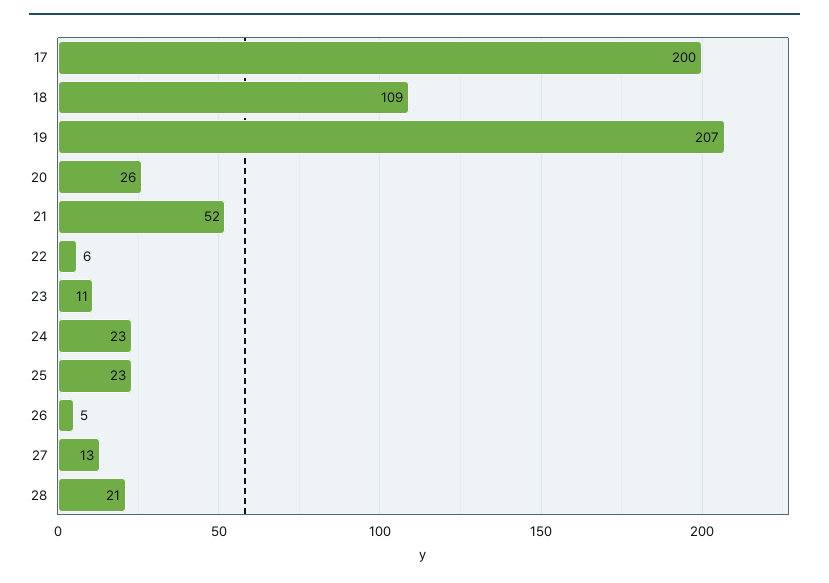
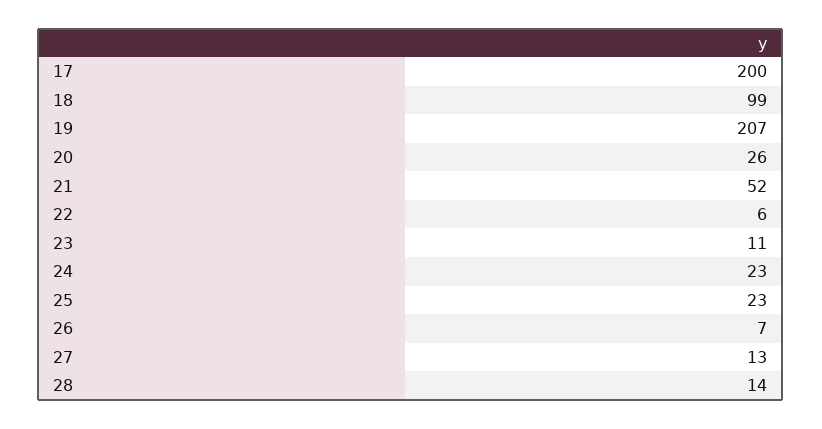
18: 109 -> 99
26: 5 -> 7
28: 21 -> 14

